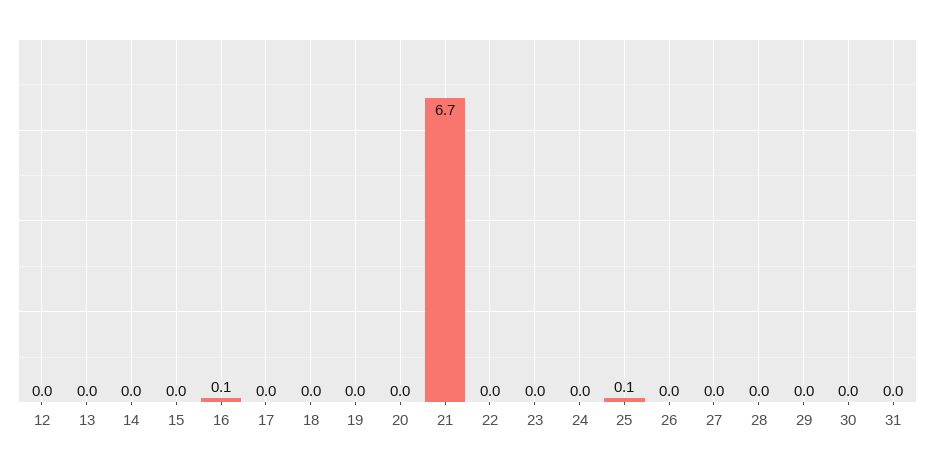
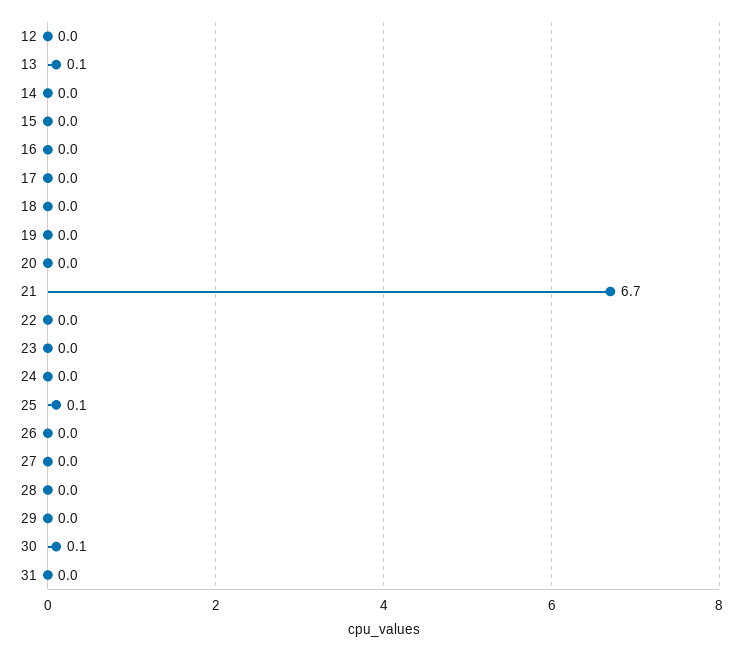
13: 0 -> 0.1
16: 0.1 -> 0
30: 0 -> 0.1

